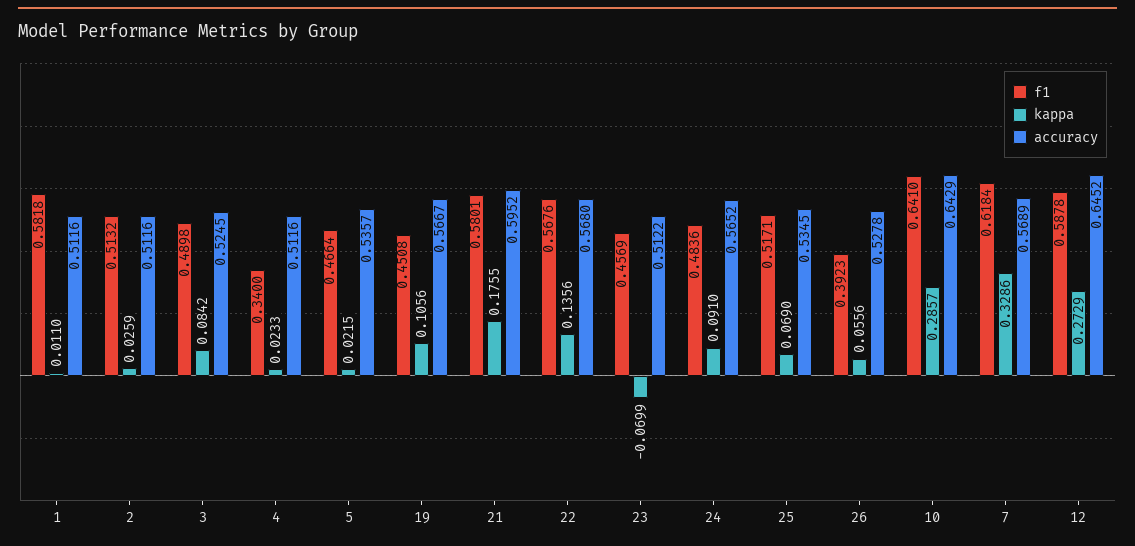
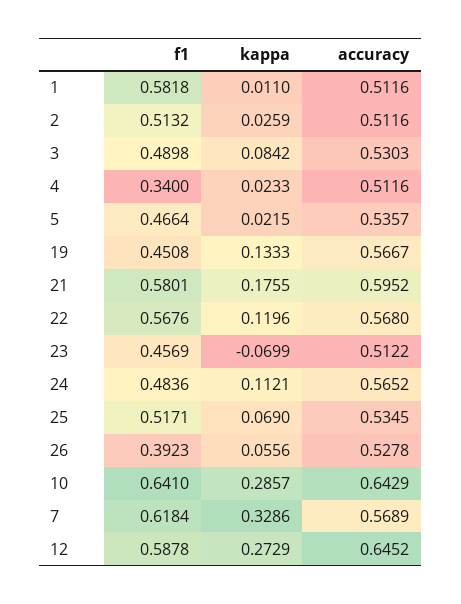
accuracy, 3: 0.5245 -> 0.5303
kappa, 19: 0.1056 -> 0.1333
kappa, 22: 0.1356 -> 0.1196
kappa, 24: 0.091 -> 0.1121

